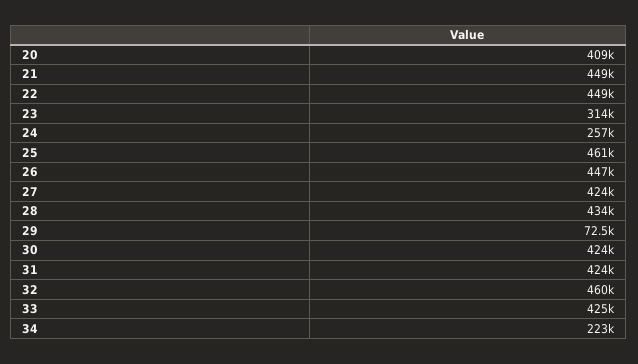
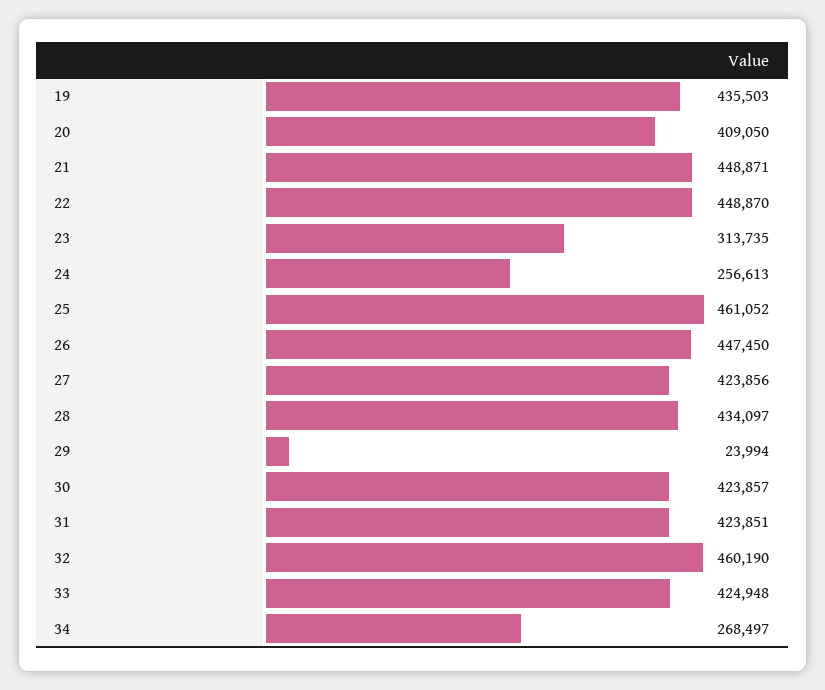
29: 72500 -> 23994
34: 223000 -> 268497
19: none -> 435503

